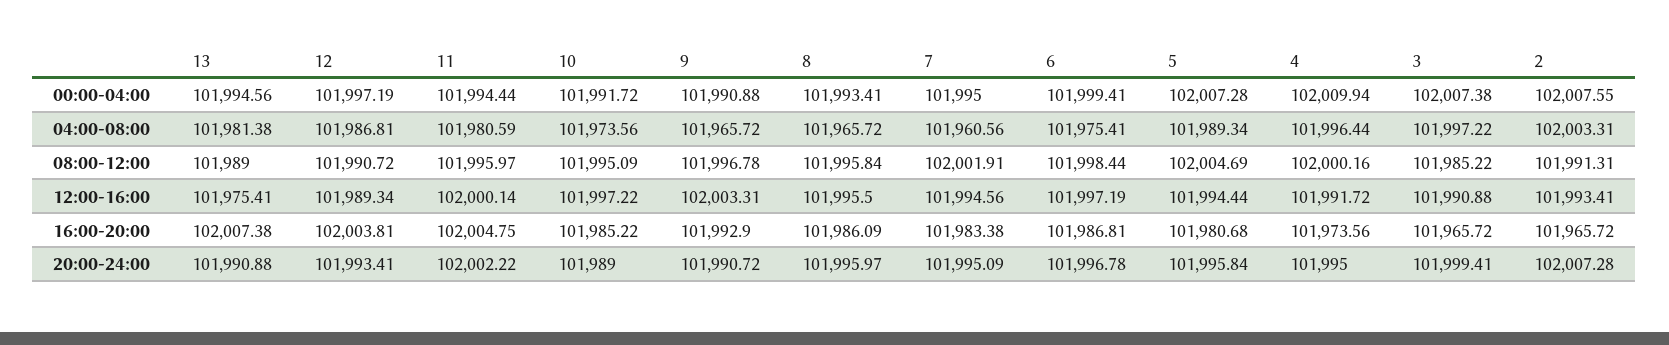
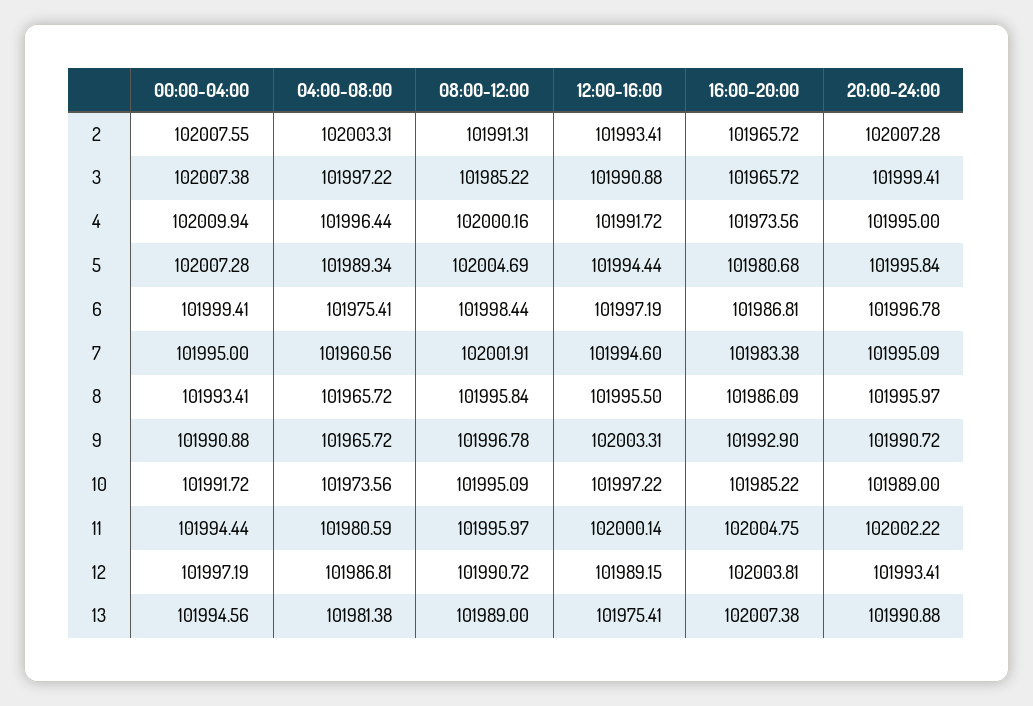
12, 12:00-16:00: 101989.34 -> 101989.15
7, 12:00-16:00: 101994.56 -> 101994.6

